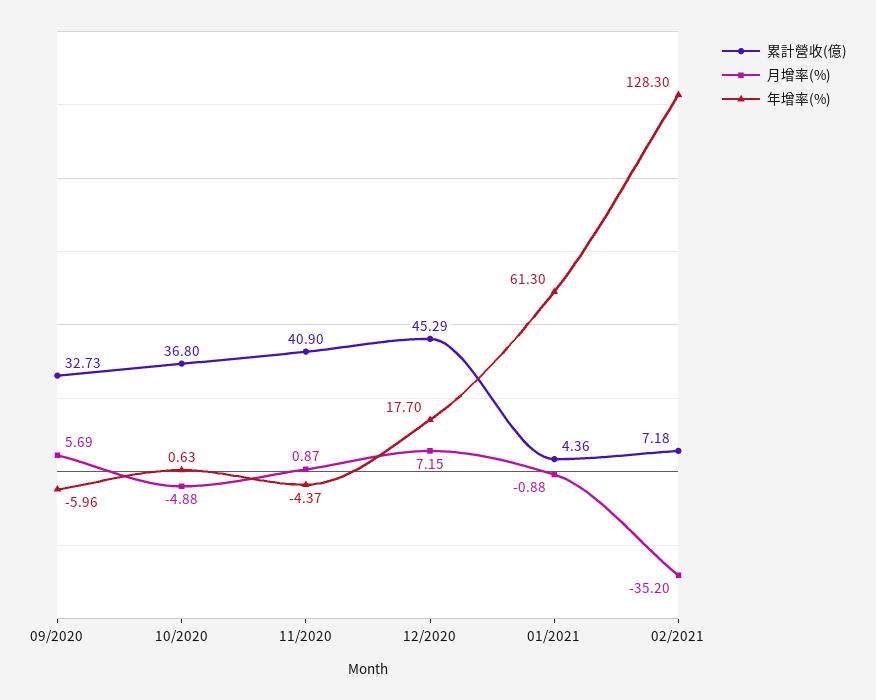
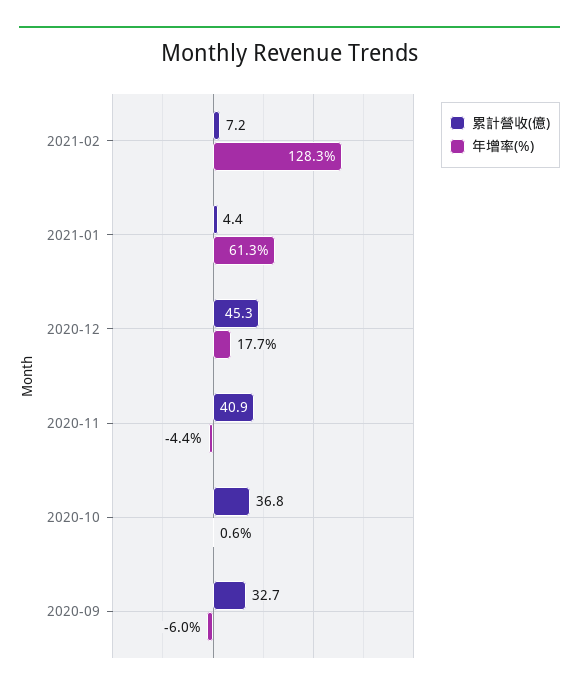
月增率(%), 09/2020: 5.69 -> none
月增率(%), 10/2020: -4.88 -> none
月增率(%), 11/2020: 0.87 -> none
月增率(%), 12/2020: 7.15 -> none
月增率(%), 01/2021: -0.88 -> none
月增率(%), 02/2021: -35.2 -> none

